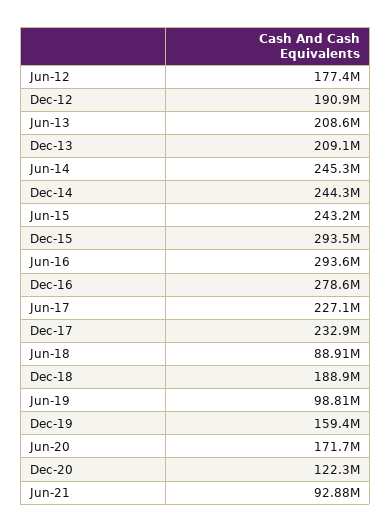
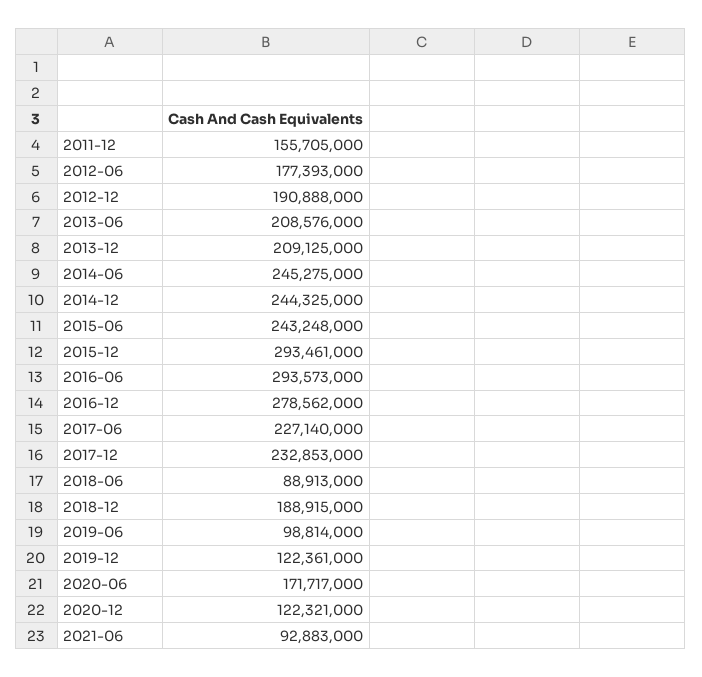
Dec-19: 159400000 -> 122361000
2011-12: none -> 155705000

